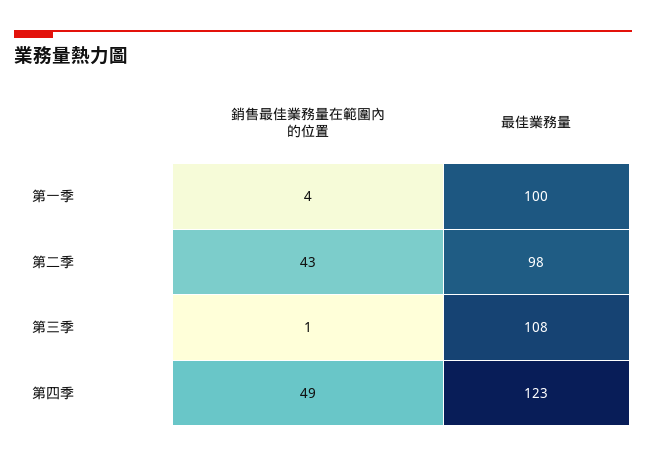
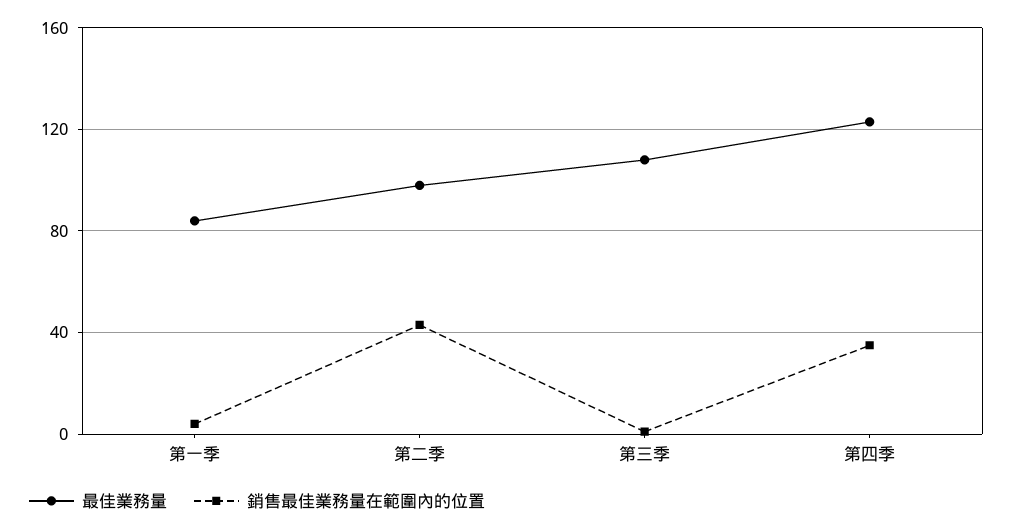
最佳業務量, 第一季: 100 -> 85
銷售最佳業務量在範圍內的位置, 第四季: 49 -> 35

